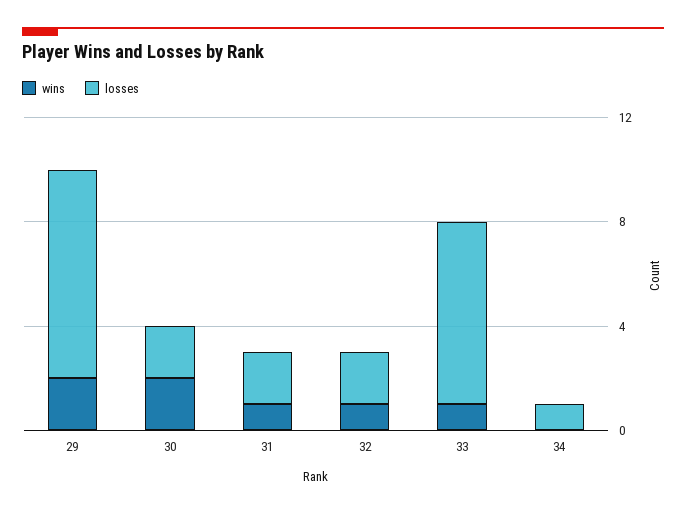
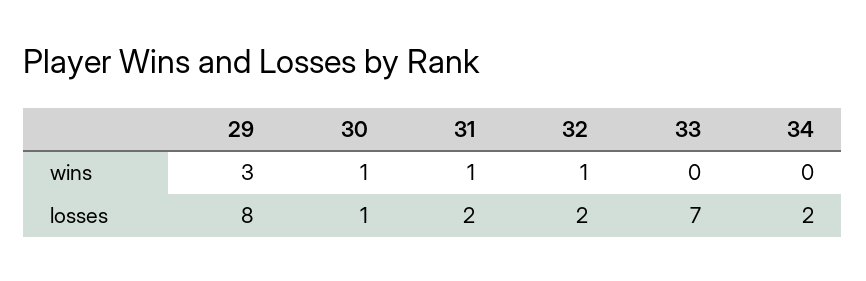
wins, 29: 2 -> 3
wins, 30: 2 -> 1
losses, 30: 2 -> 1
wins, 33: 1 -> 0
losses, 34: 1 -> 2

